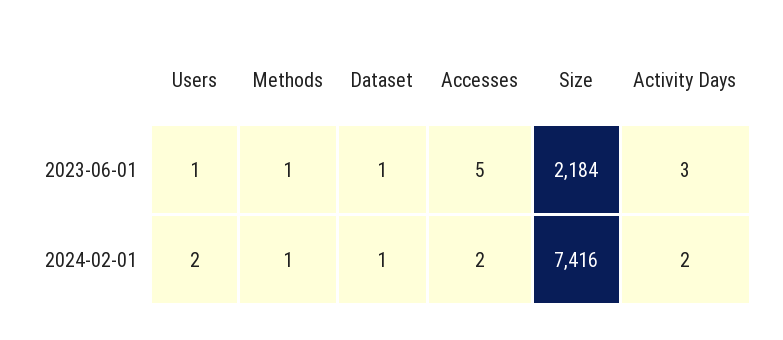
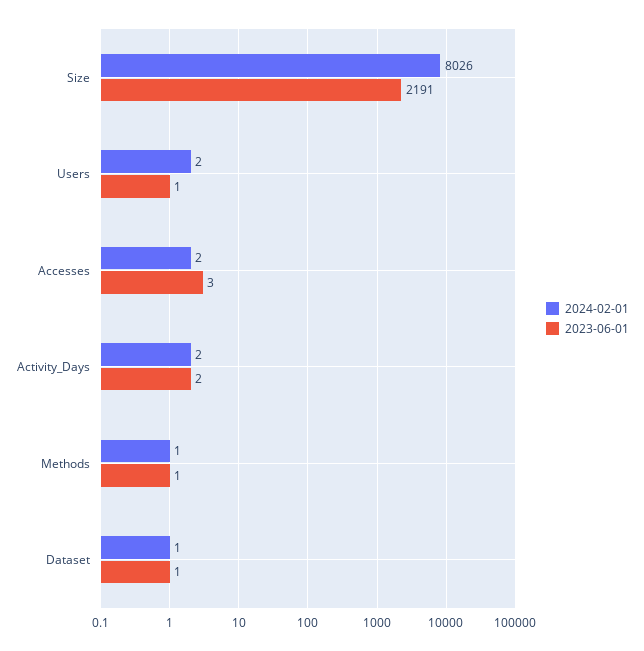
2023-06-01, Accesses: 5 -> 3
2023-06-01, Size: 2184 -> 2191
2023-06-01, Activity Days: 3 -> 2
2024-02-01, Size: 7416 -> 8026

